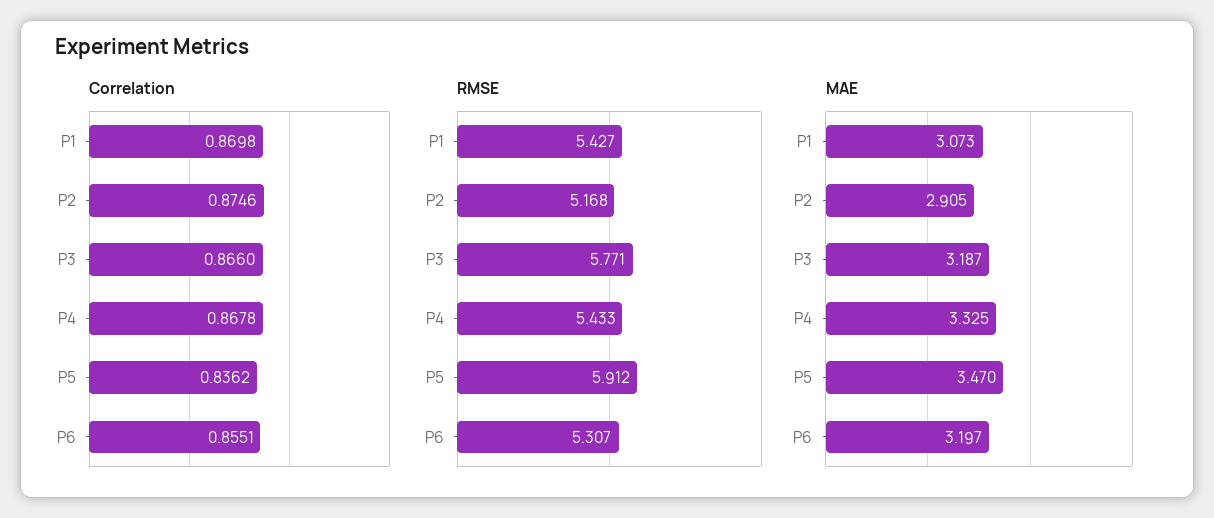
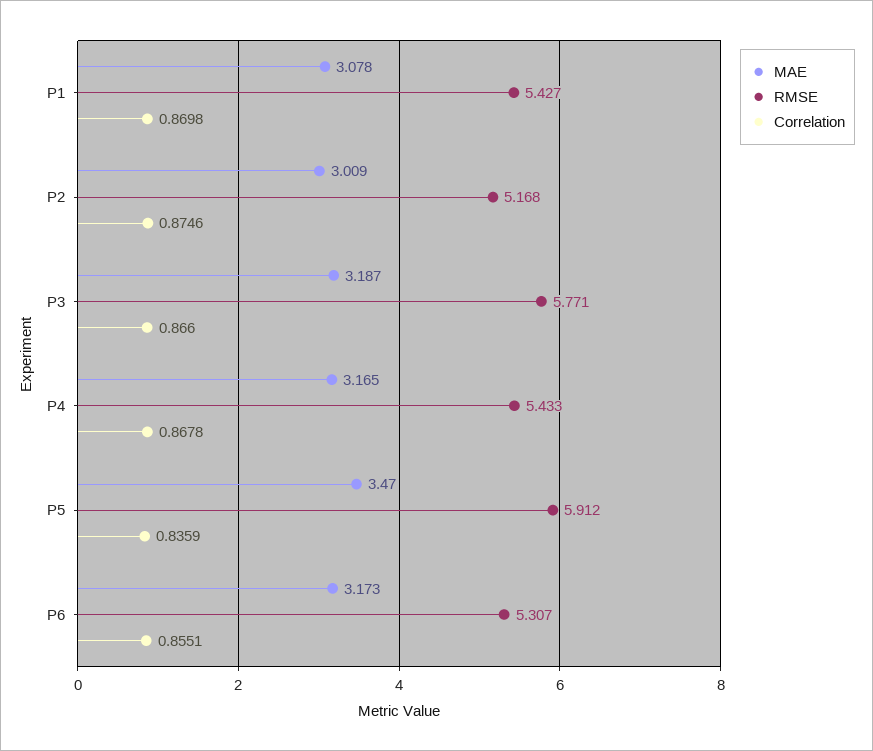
Correlation, P5: 0.8362 -> 0.8359
MAE, P1: 3.073 -> 3.078
MAE, P2: 2.905 -> 3.009
MAE, P4: 3.325 -> 3.165
MAE, P6: 3.197 -> 3.173

